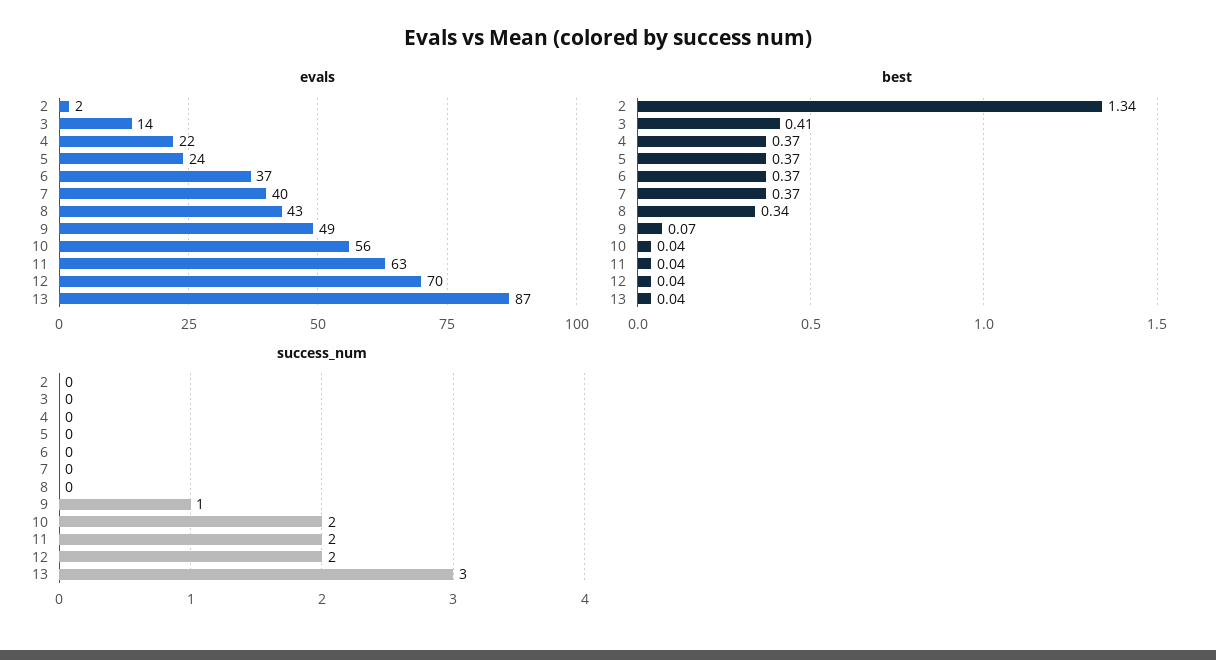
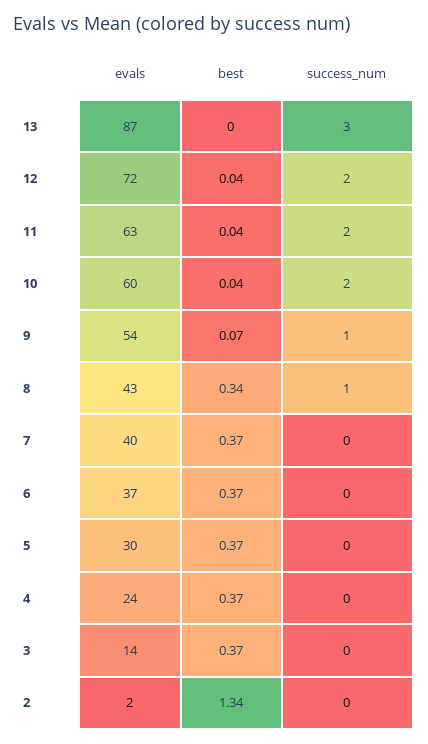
evals, 4: 22 -> 24
evals, 5: 24 -> 30
evals, 9: 49 -> 54
evals, 10: 56 -> 60
evals, 12: 70 -> 72
best, 3: 0.41 -> 0.37
best, 13: 0.04 -> 0
success_num, 8: 0 -> 1

